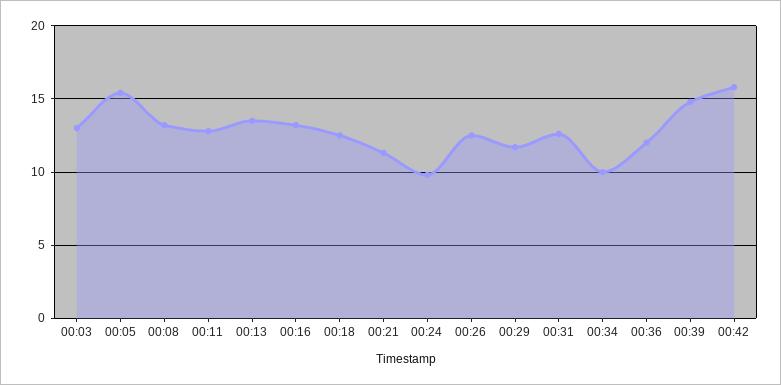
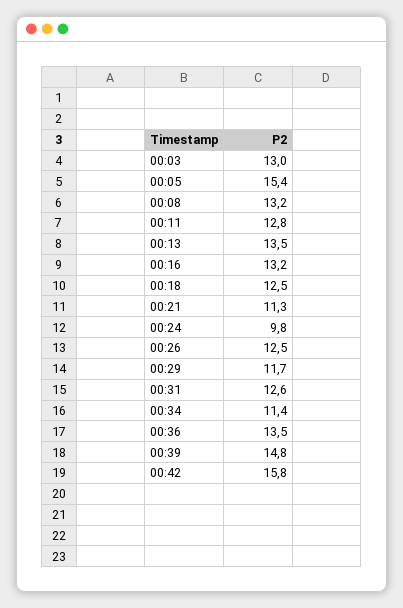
00:34: 10 -> 11.4
00:36: 12 -> 13.5

